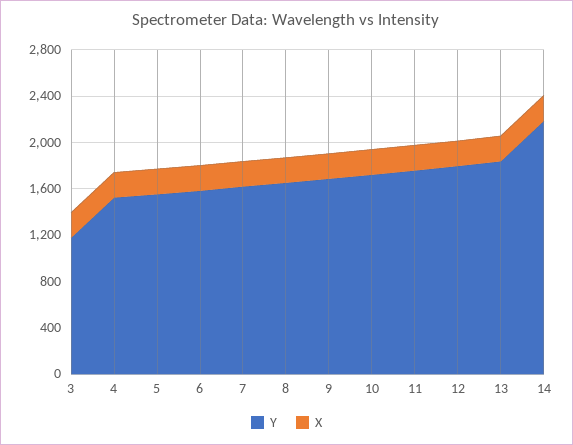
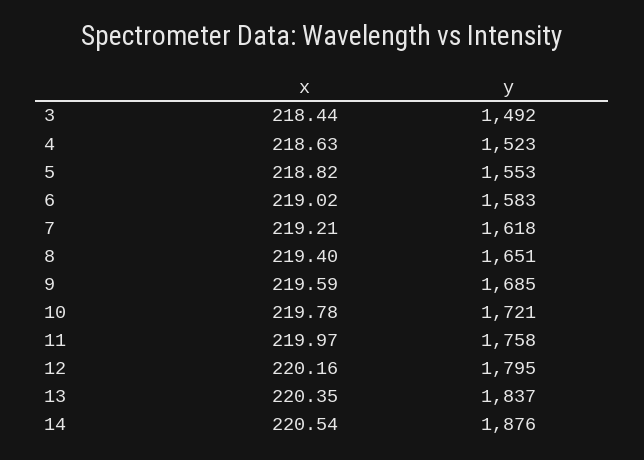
Y, 3: 1200 -> 1492
Y, 14: 2200 -> 1876

